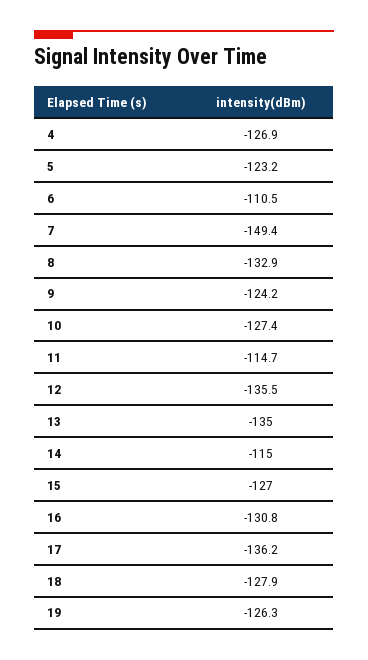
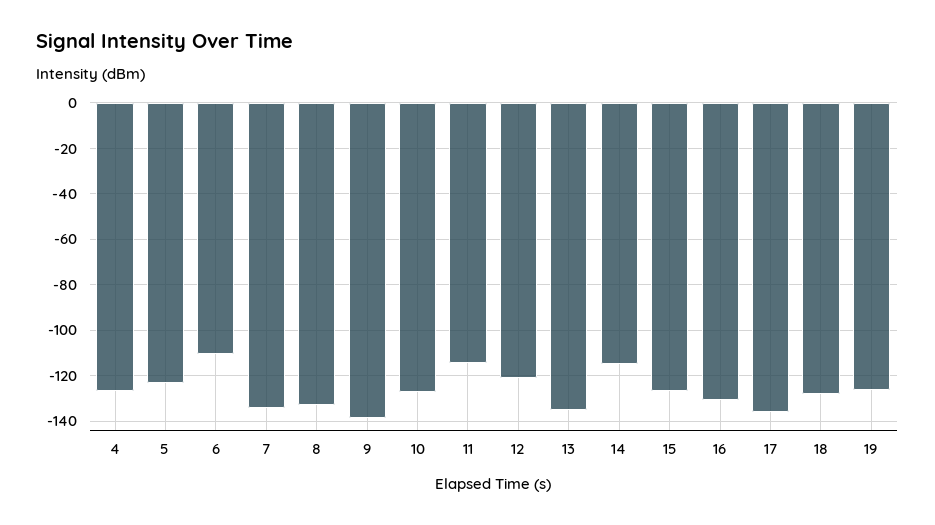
7: -149.4 -> -135
9: -124.2 -> -140
12: -135.5 -> -120

